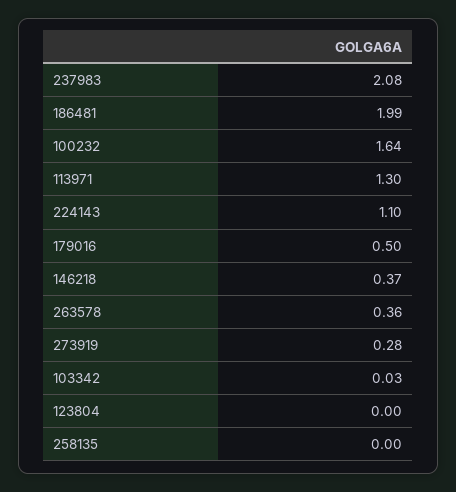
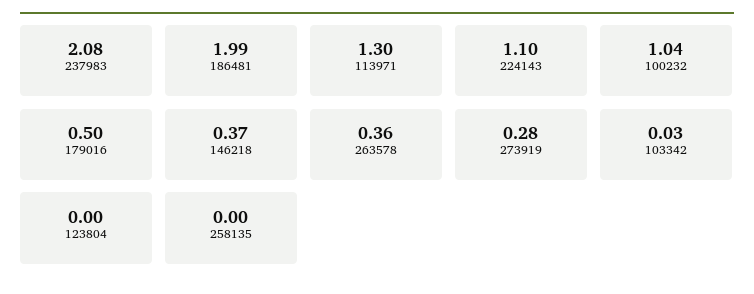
100232: 1.64 -> 1.04

